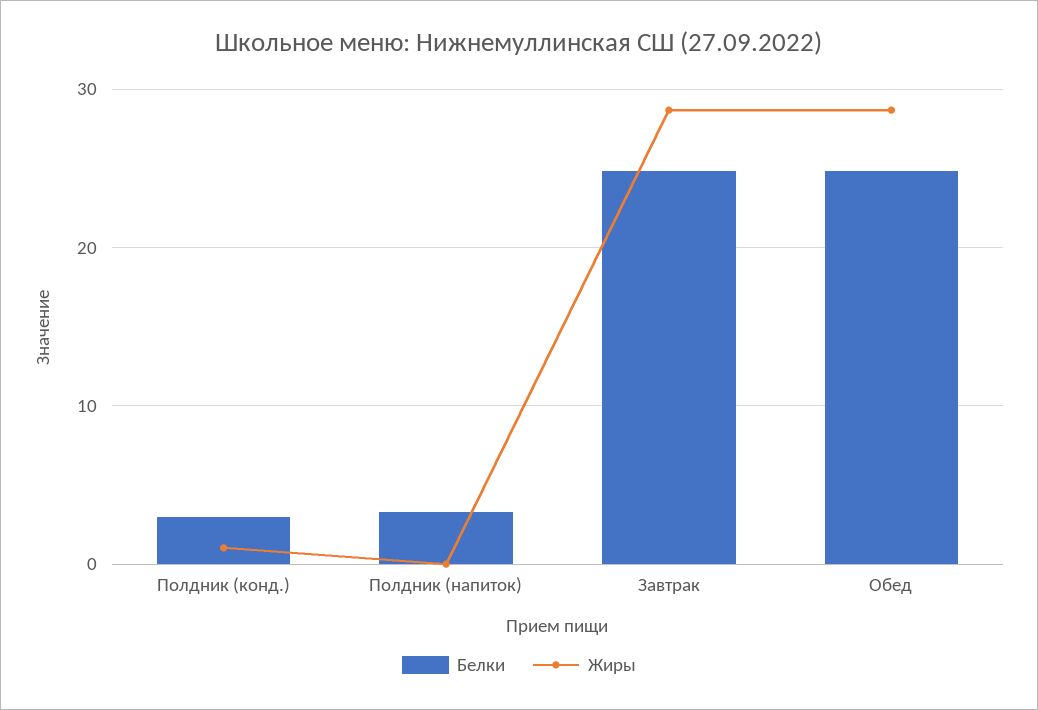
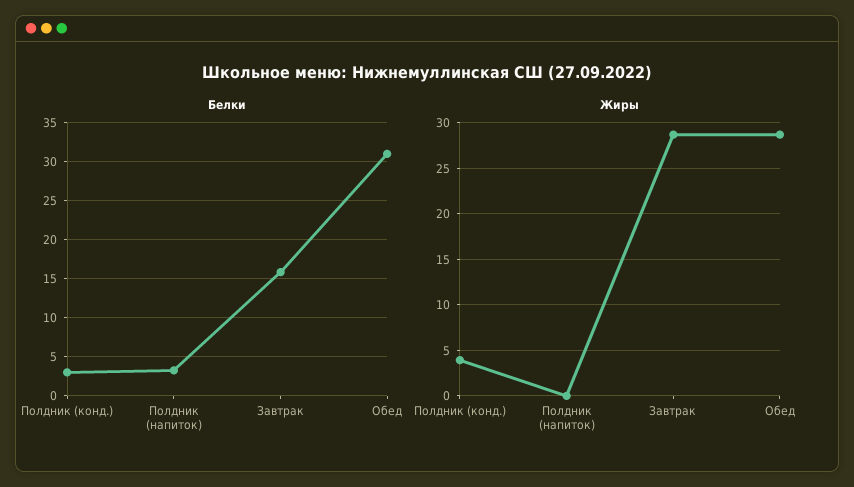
Жиры, Полдник (конд.): 1 -> 4
Белки, Завтрак: 25 -> 16
Белки, Обед: 25 -> 31

